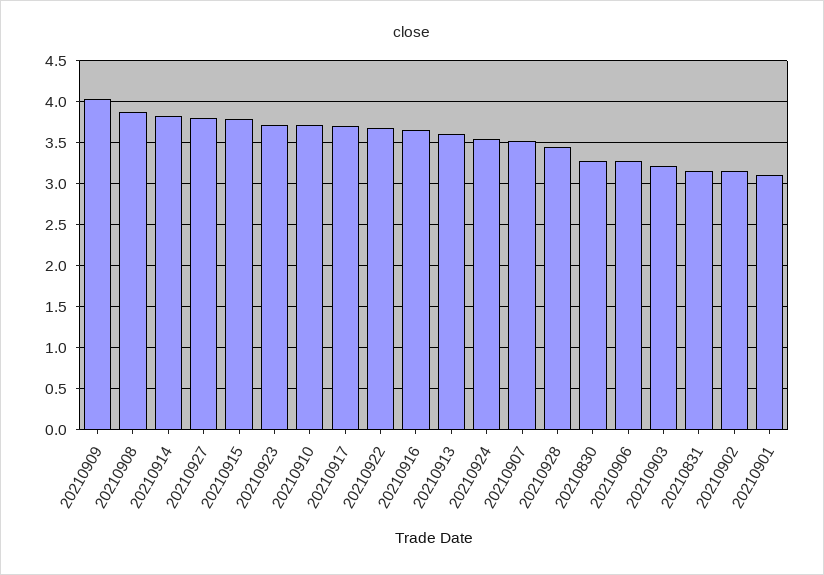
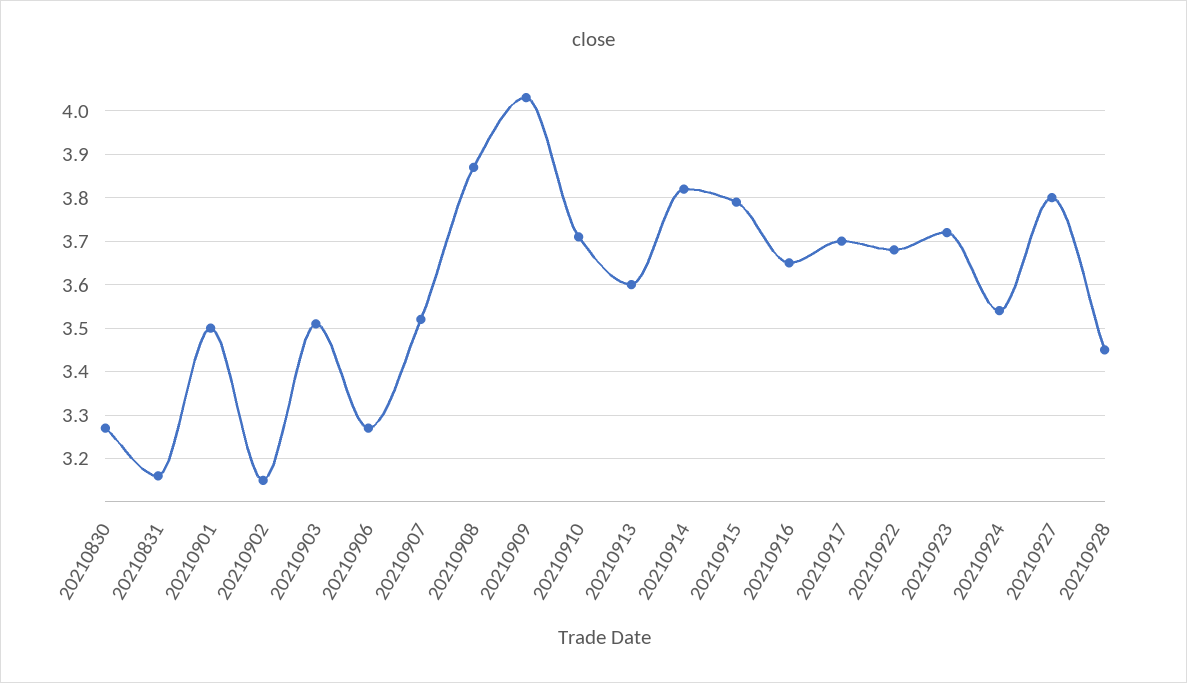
20210903: 3.2 -> 3.5
20210901: 3.1 -> 3.5

